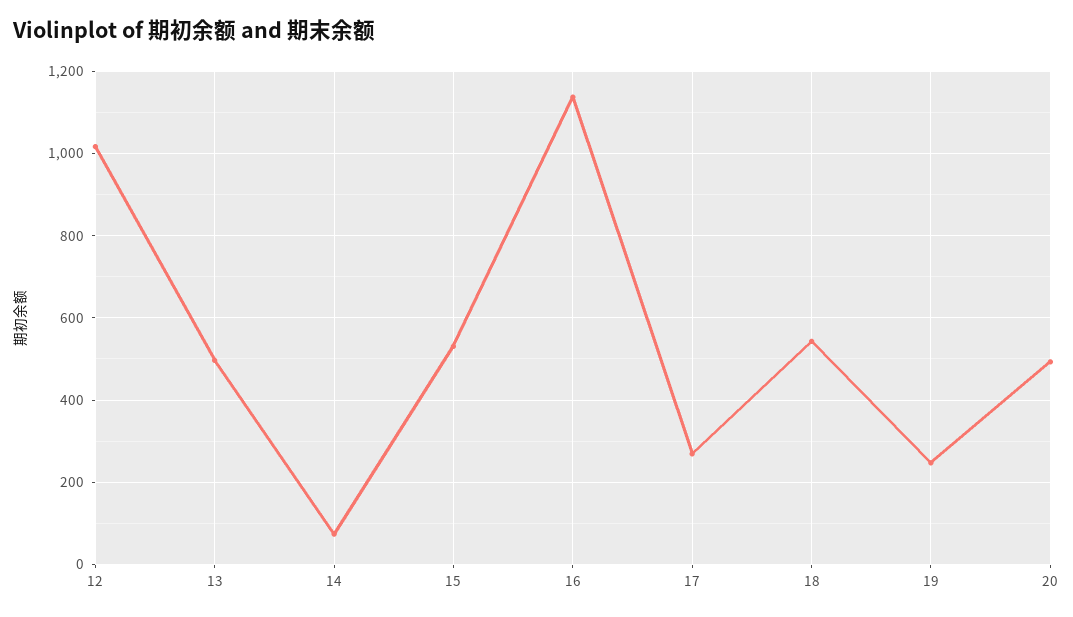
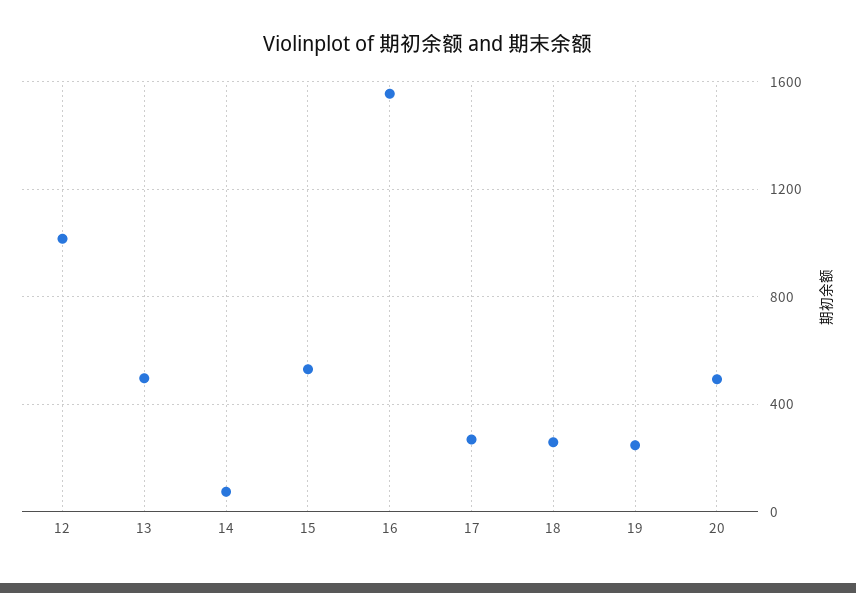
16: 1140 -> 1550
18: 540 -> 250

